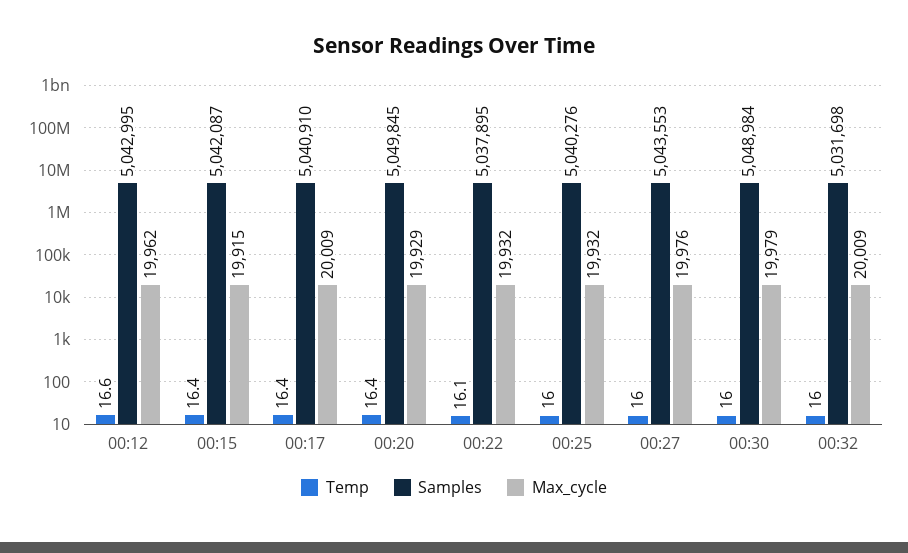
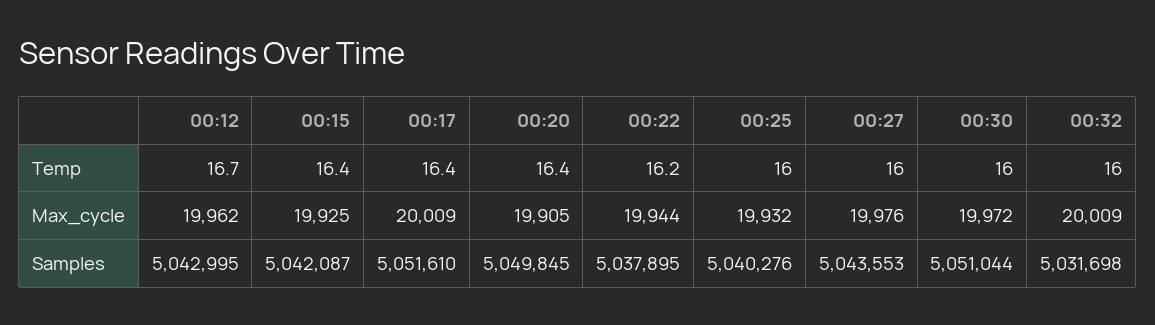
Temp, 00:12: 16.6 -> 16.7
Max_cycle, 00:15: 19915 -> 19925
Samples, 00:17: 5040910 -> 5051610
Max_cycle, 00:20: 19929 -> 19905
Temp, 00:22: 16.1 -> 16.2
Max_cycle, 00:22: 19932 -> 19944
Samples, 00:30: 5048984 -> 5051044
Max_cycle, 00:30: 19979 -> 19972

